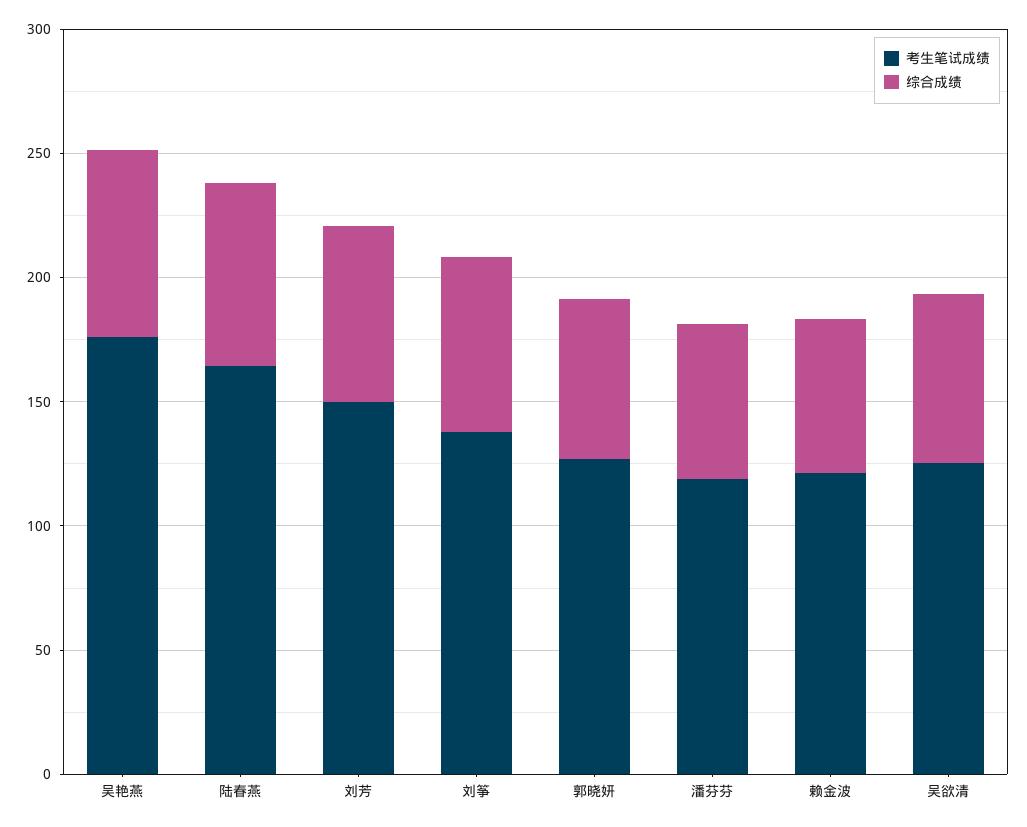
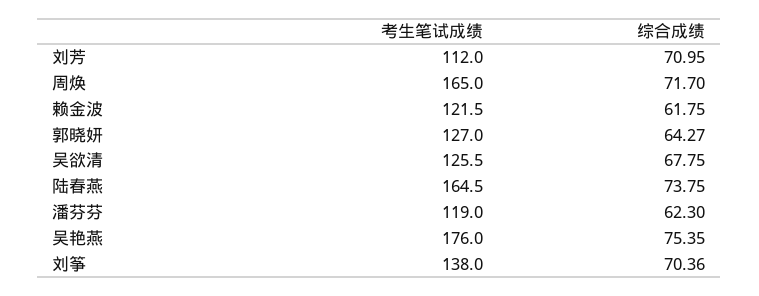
考生笔试成绩, 刘芳: 150 -> 112
考生笔试成绩, 周焕: none -> 165
综合成绩, 周焕: none -> 71.7

